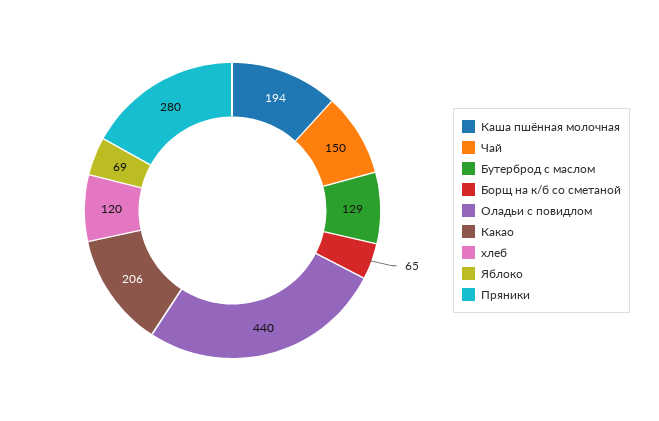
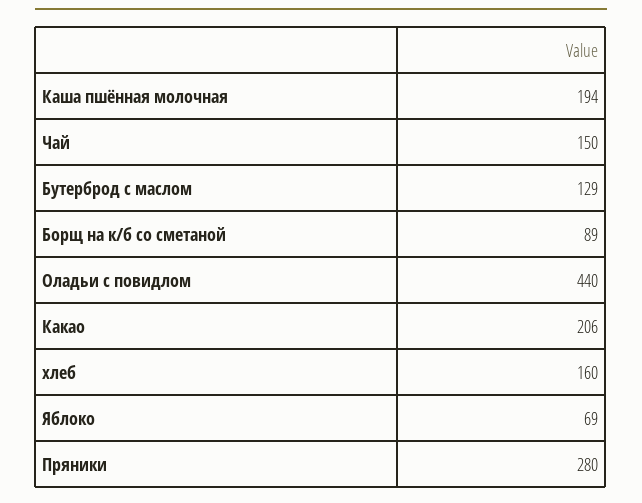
Борщ на к/б со сметаной: 65 -> 89
хлеб: 120 -> 160

